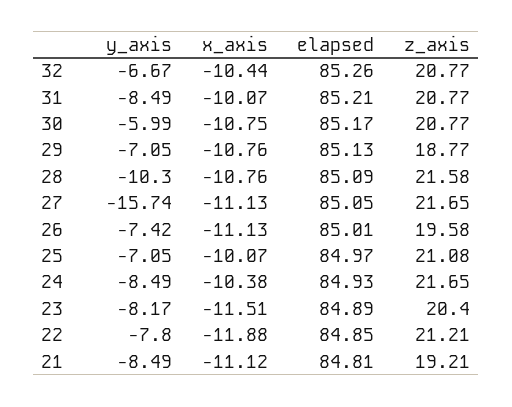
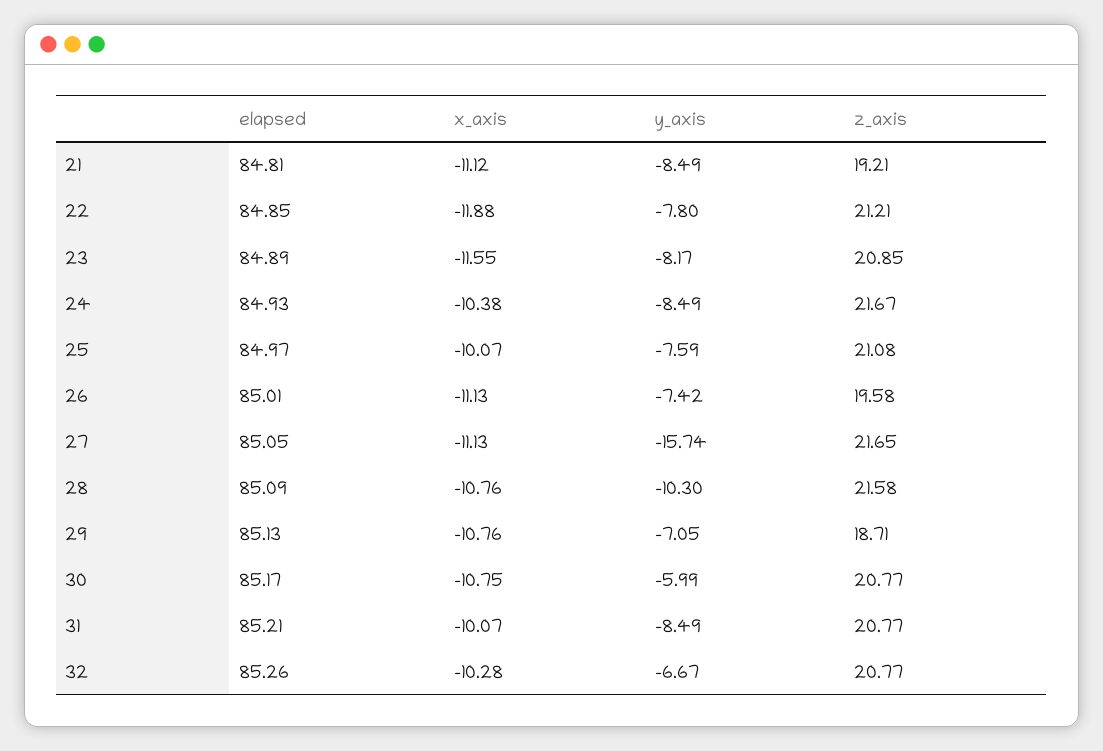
x_axis, 32: -10.44 -> -10.28
z_axis, 29: 18.77 -> 18.71
y_axis, 25: -7.05 -> -7.59
z_axis, 24: 21.65 -> 21.67
x_axis, 23: -11.51 -> -11.55
z_axis, 23: 20.4 -> 20.85

